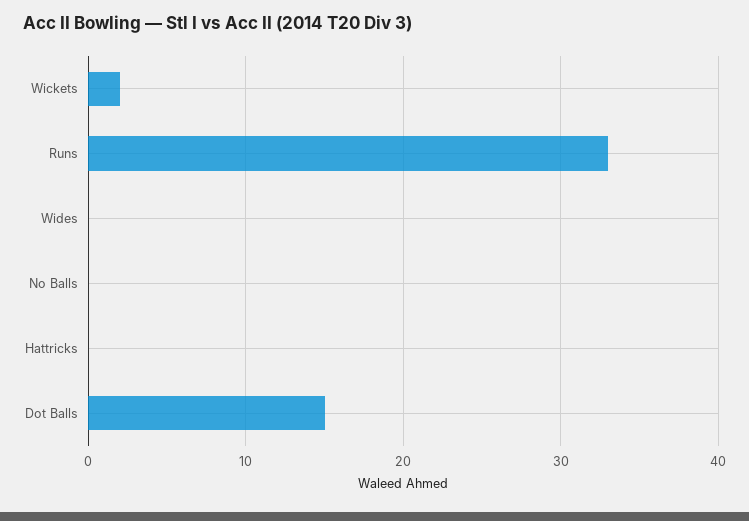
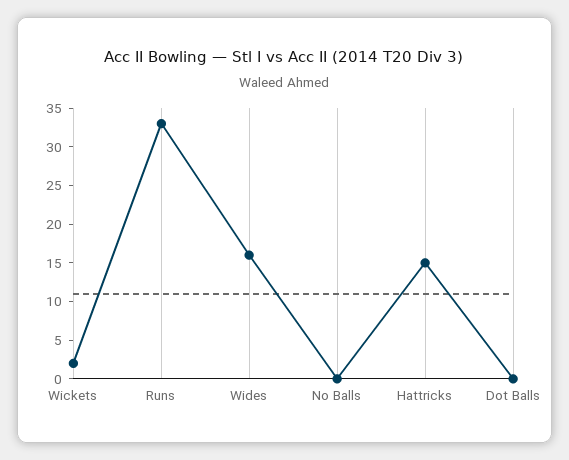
Wides: 0 -> 15
Hattricks: 0 -> 15
Dot Balls: 15 -> 0

